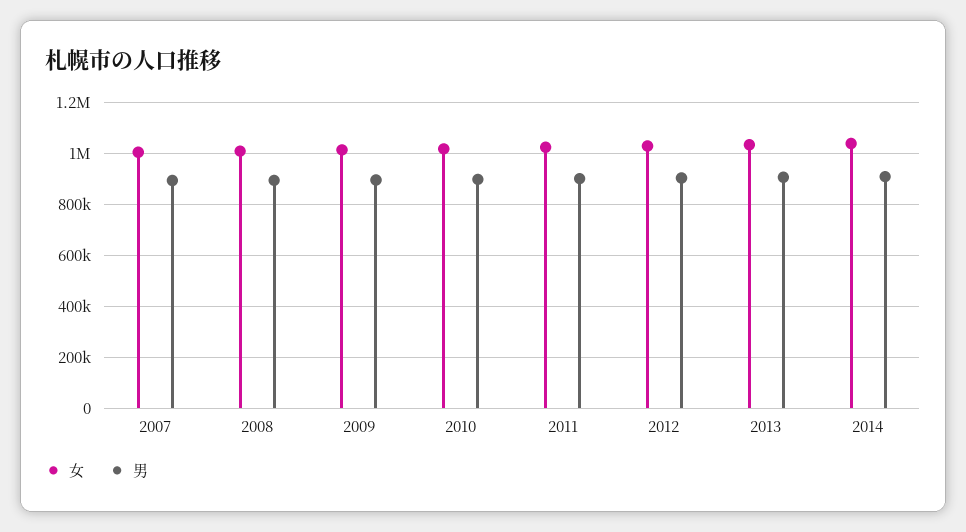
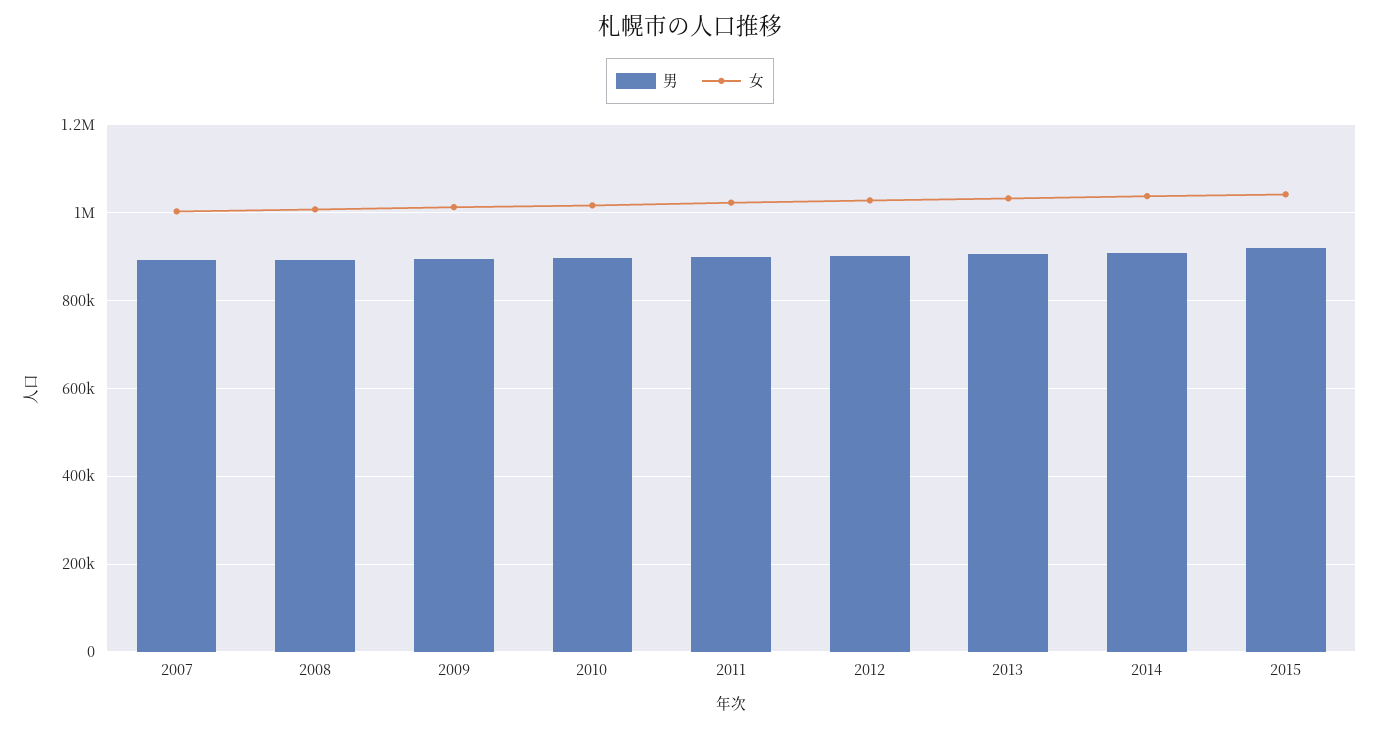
男, 2015: none -> 920000
女, 2015: none -> 1040000

